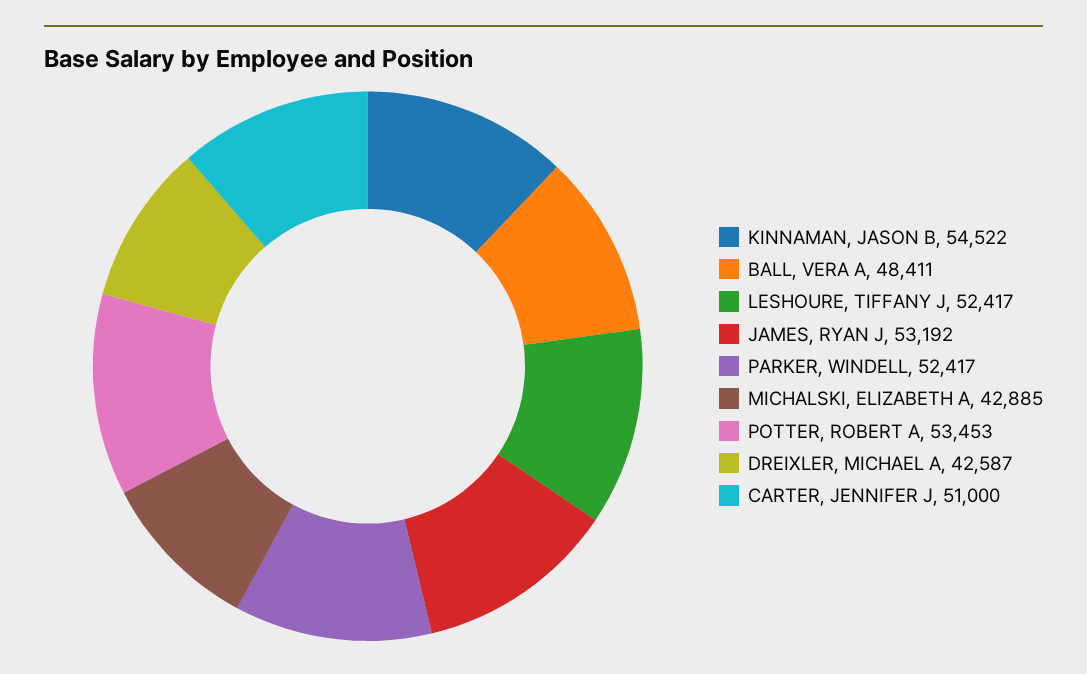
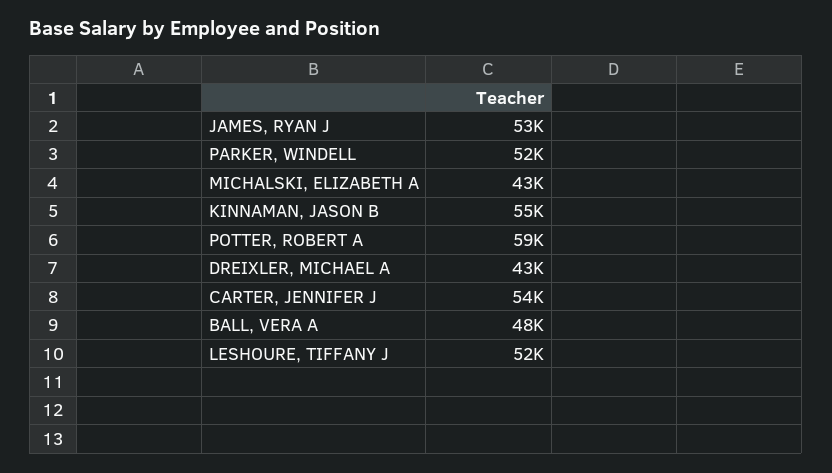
POTTER, ROBERT A: 53453 -> 59000
CARTER, JENNIFER J: 51000 -> 54000

